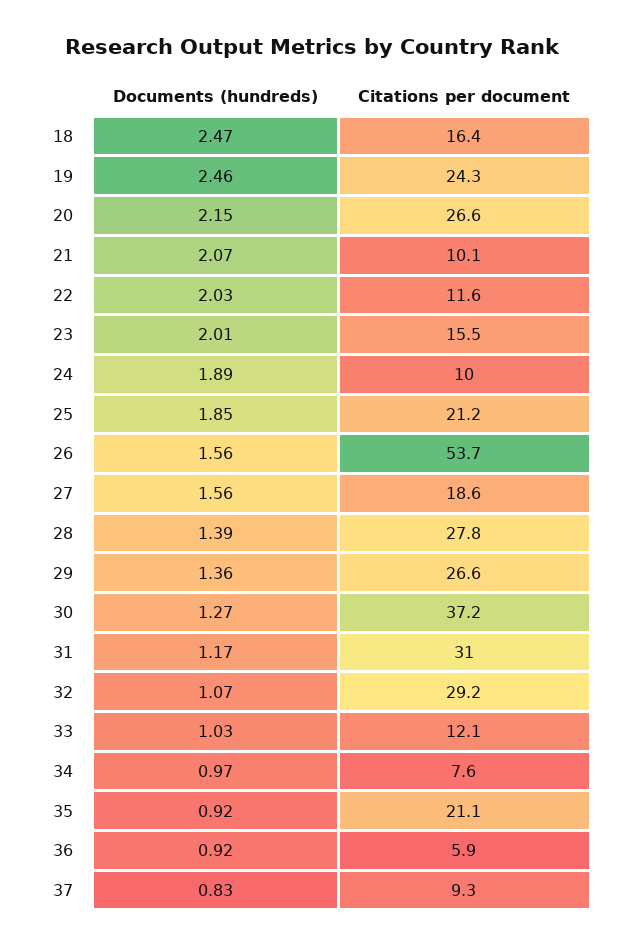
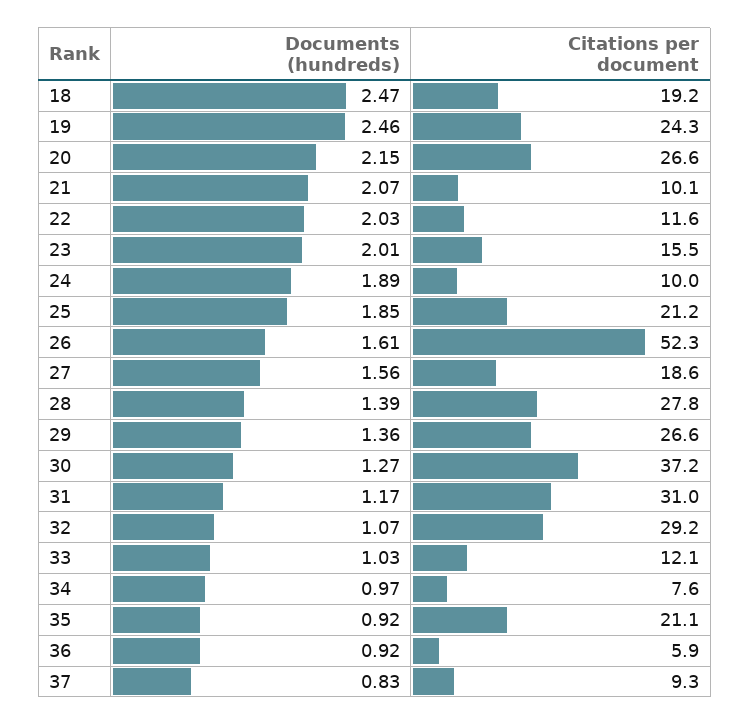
Citations per document, 18: 16.4 -> 19.2
Documents (hundreds), 26: 1.56 -> 1.61
Citations per document, 26: 53.7 -> 52.3

